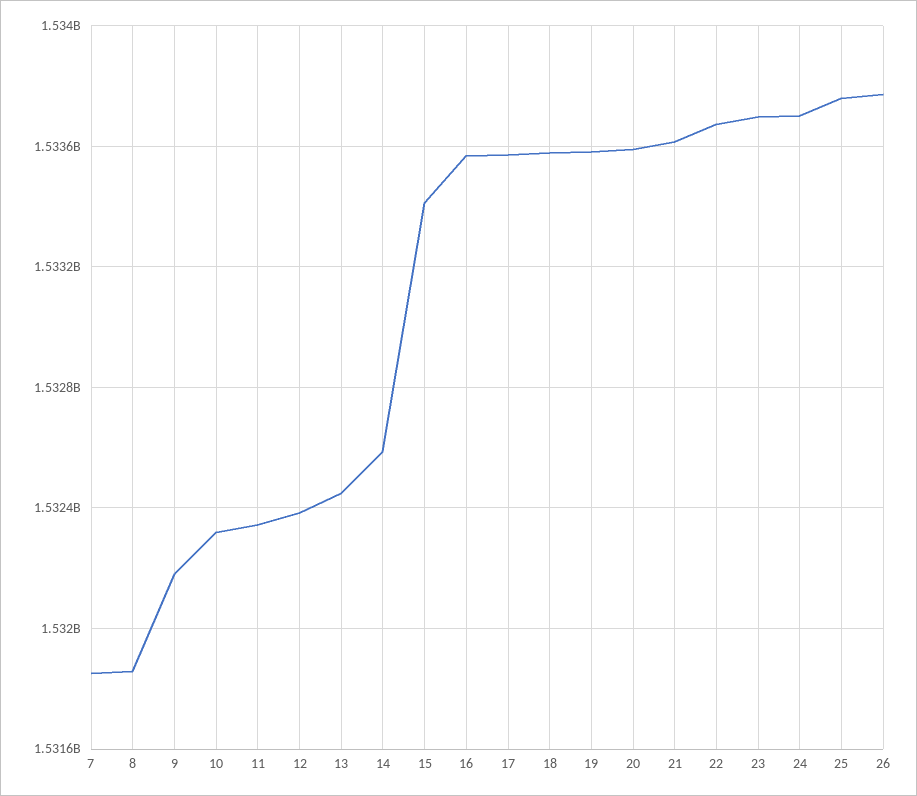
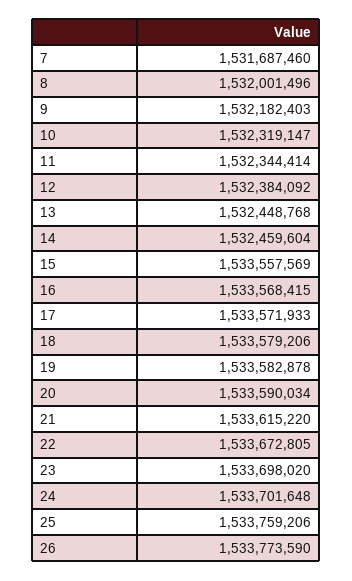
7: 1531850000 -> 1531687460
8: 1531850000 -> 1532001496
14: 1532600000 -> 1532459604
15: 1533400000 -> 1533557569

